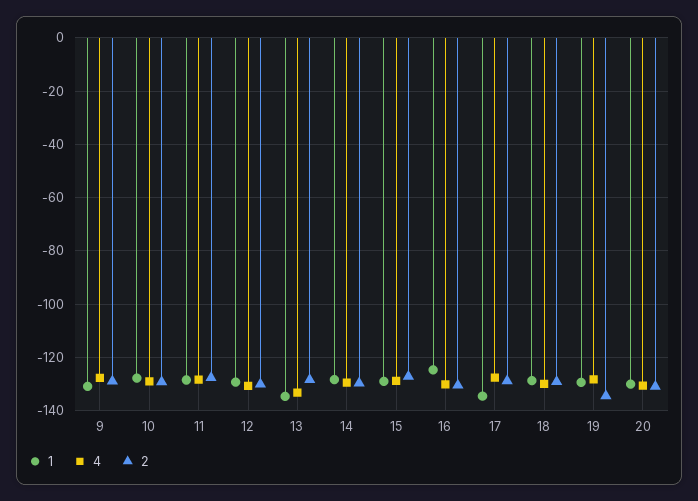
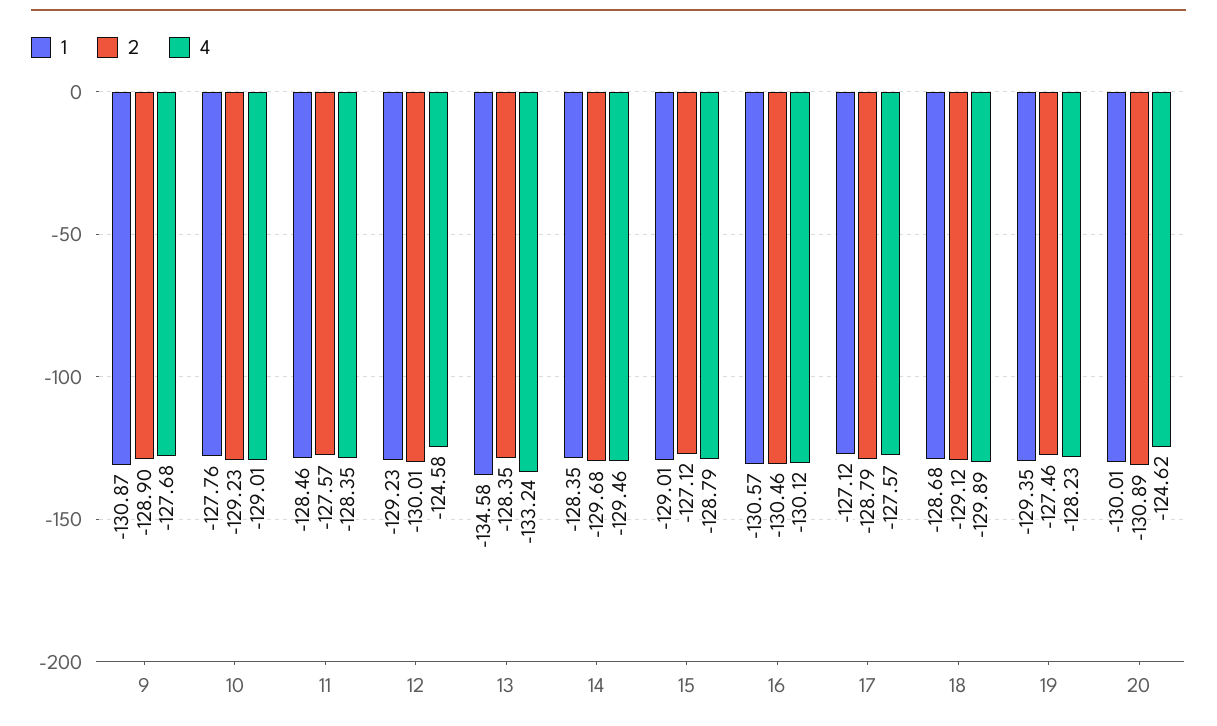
4, 12: -130 -> -124.58
1, 16: -125 -> -130.57
1, 17: -135 -> -127.12
2, 19: -135 -> -127.46
4, 20: -130 -> -124.62

